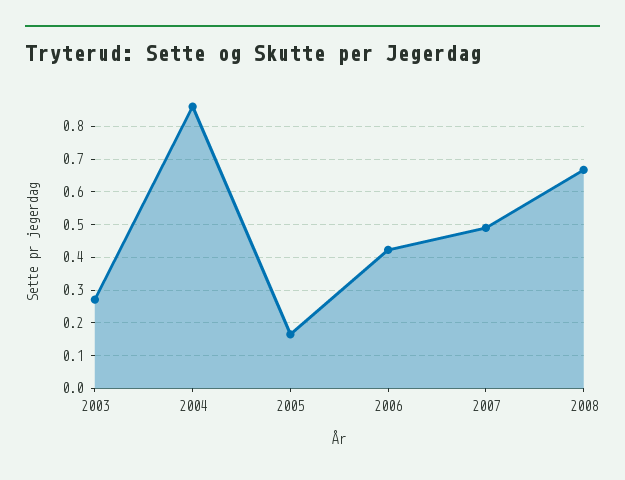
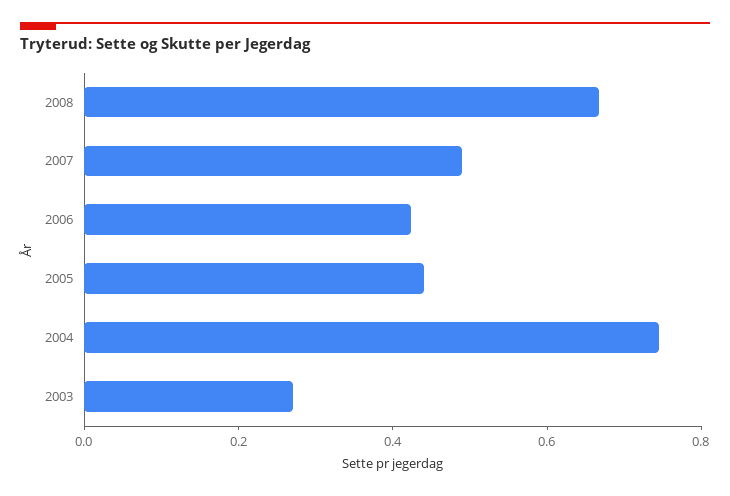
2004: 0.86 -> 0.75
2005: 0.16 -> 0.45

